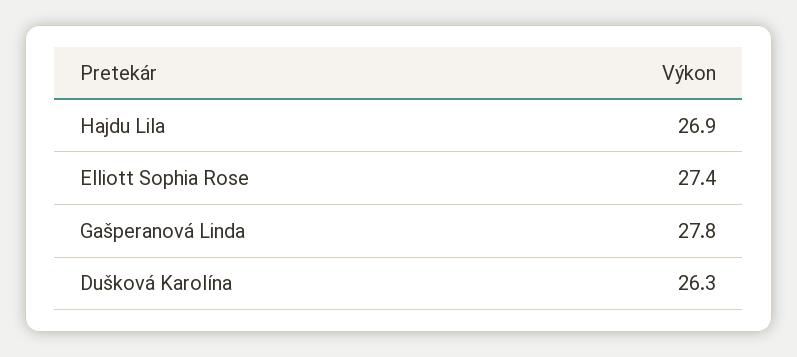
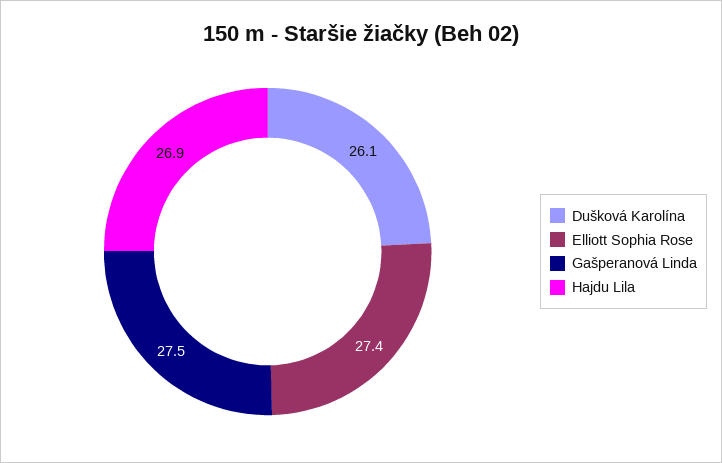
Gašperanová Linda: 27.8 -> 27.5
Dušková Karolína: 26.3 -> 26.1

